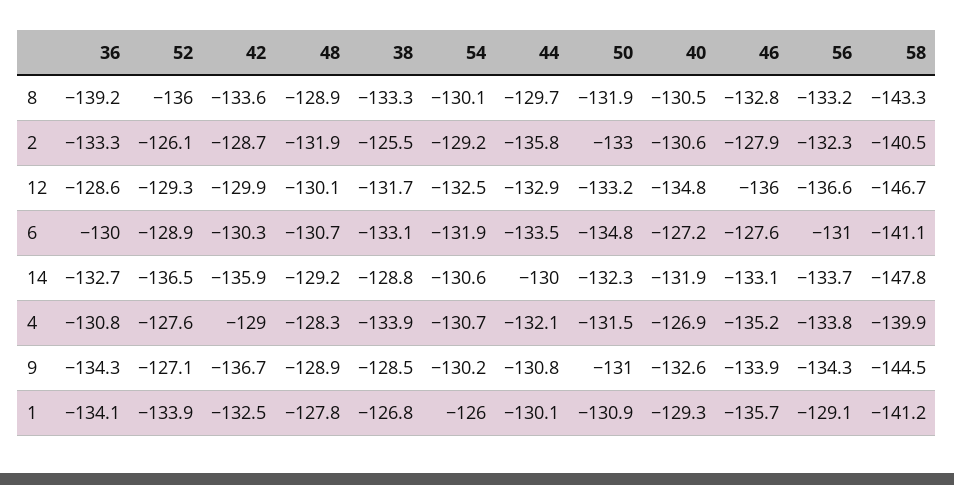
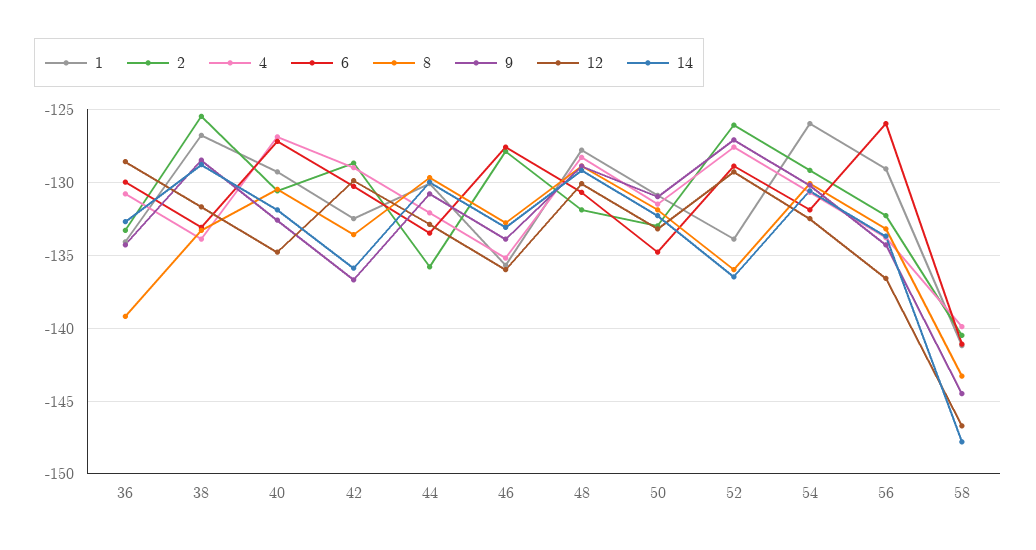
6, 56: -131 -> -126

